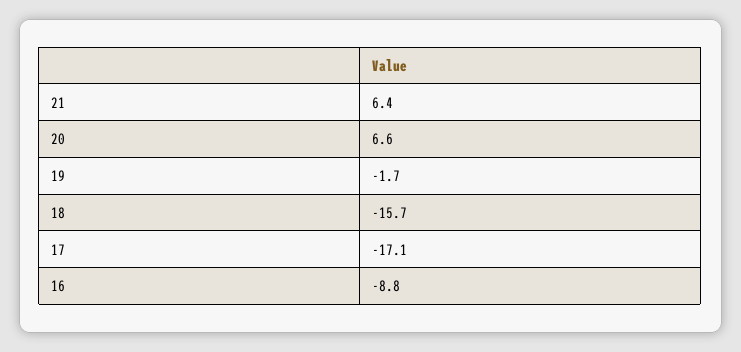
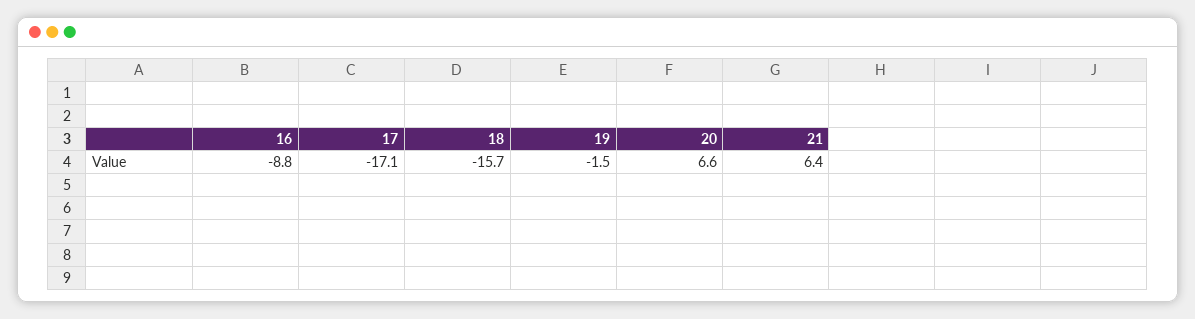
19: -1.7 -> -1.5

